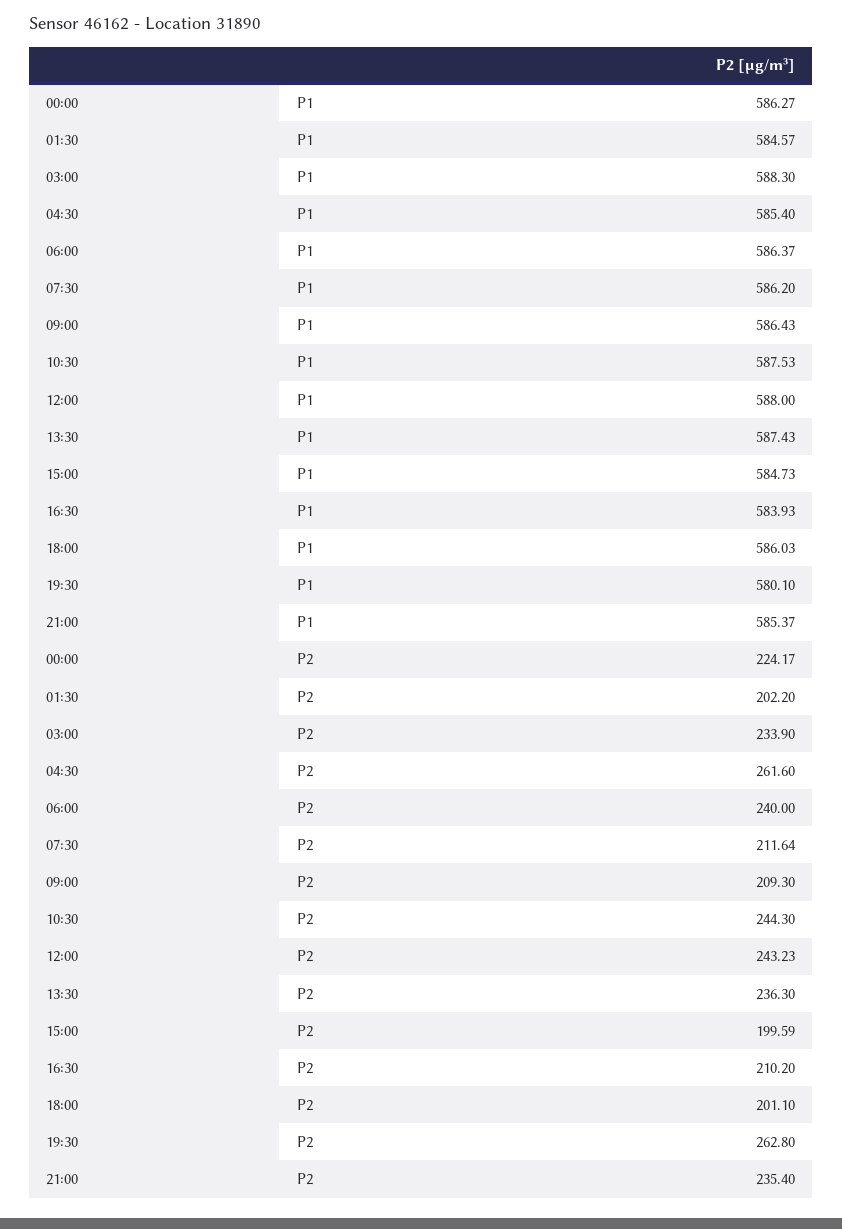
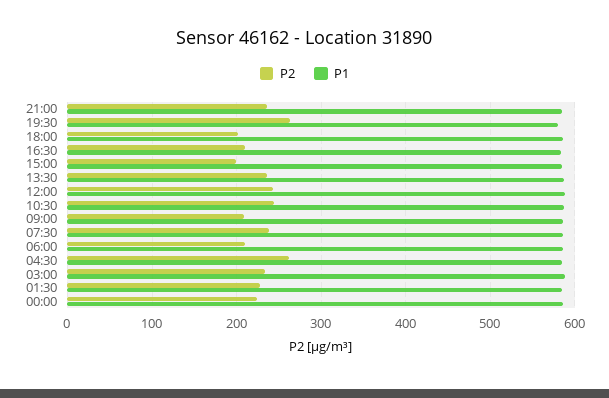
P2, 01:30: 202.2 -> 230
P2, 06:00: 240 -> 210
P2, 07:30: 211.64 -> 240

